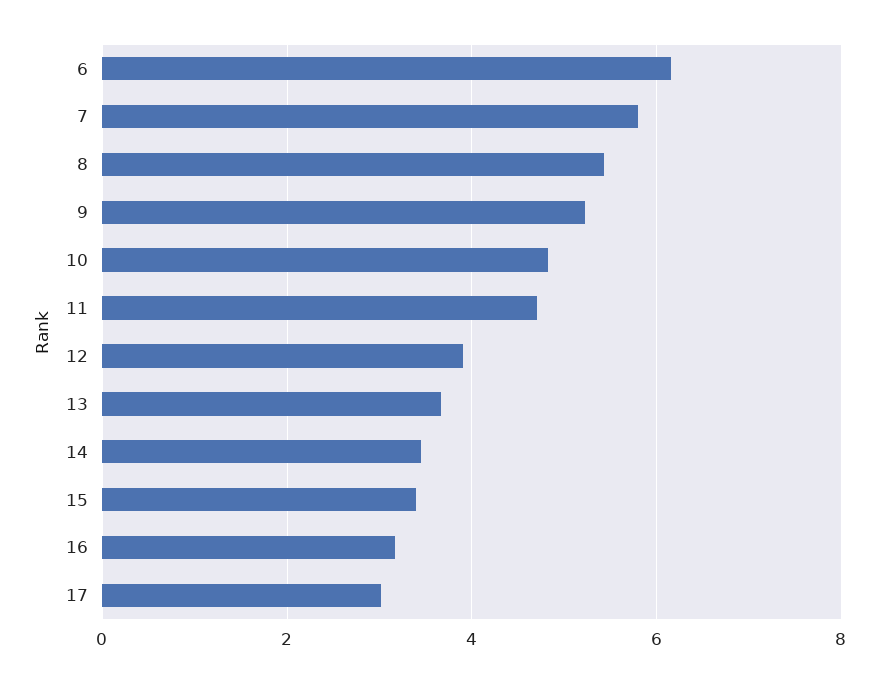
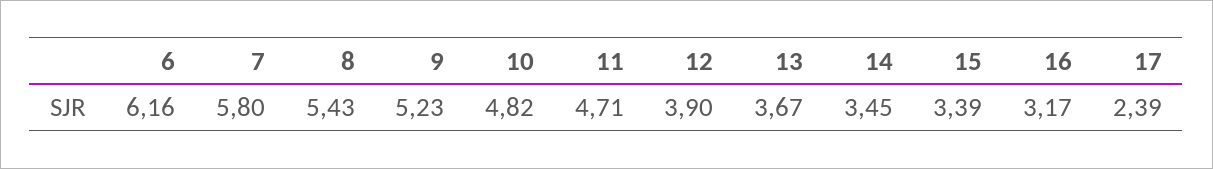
17: 3 -> 2.39

